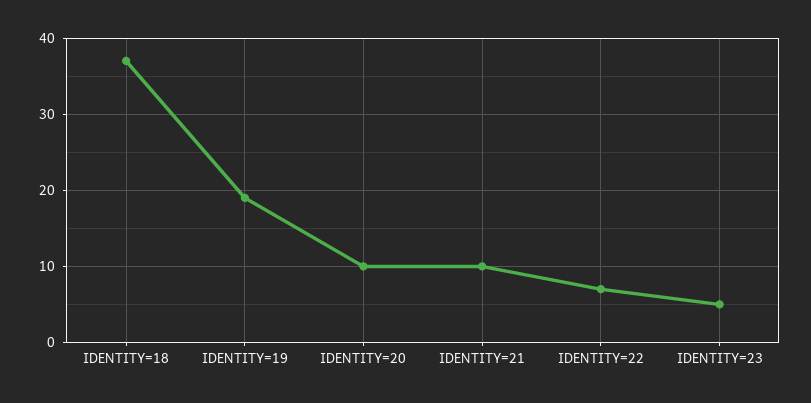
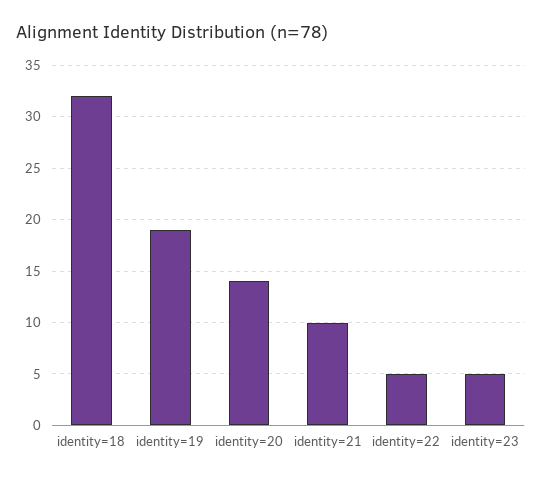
IDENTITY=18: 37 -> 32
IDENTITY=20: 10 -> 14
IDENTITY=22: 7 -> 5

